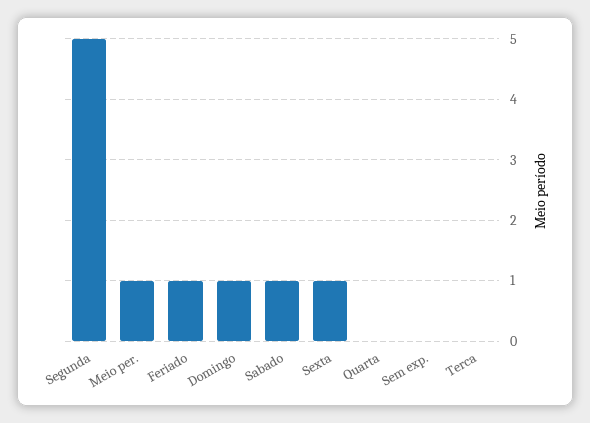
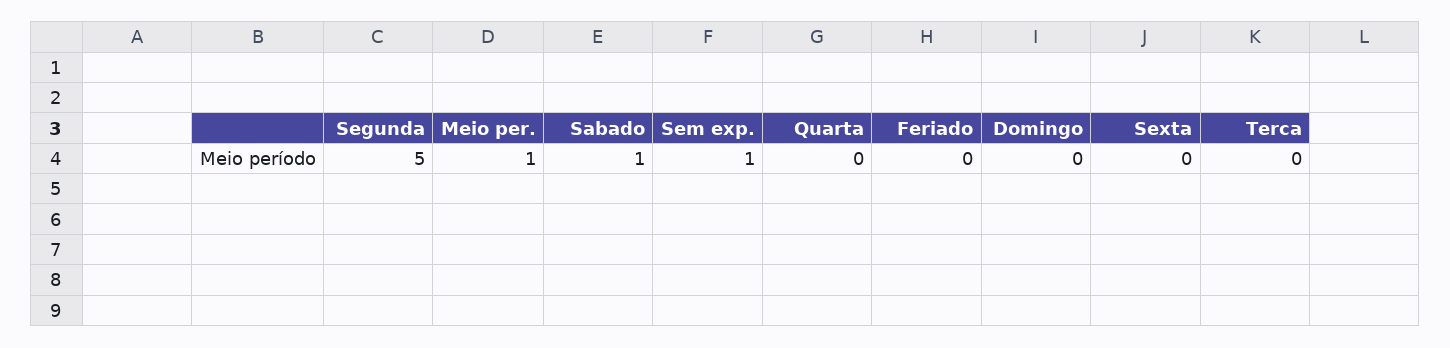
Feriado: 1 -> 0
Domingo: 1 -> 0
Sexta: 1 -> 0
Sem exp.: 0 -> 1

